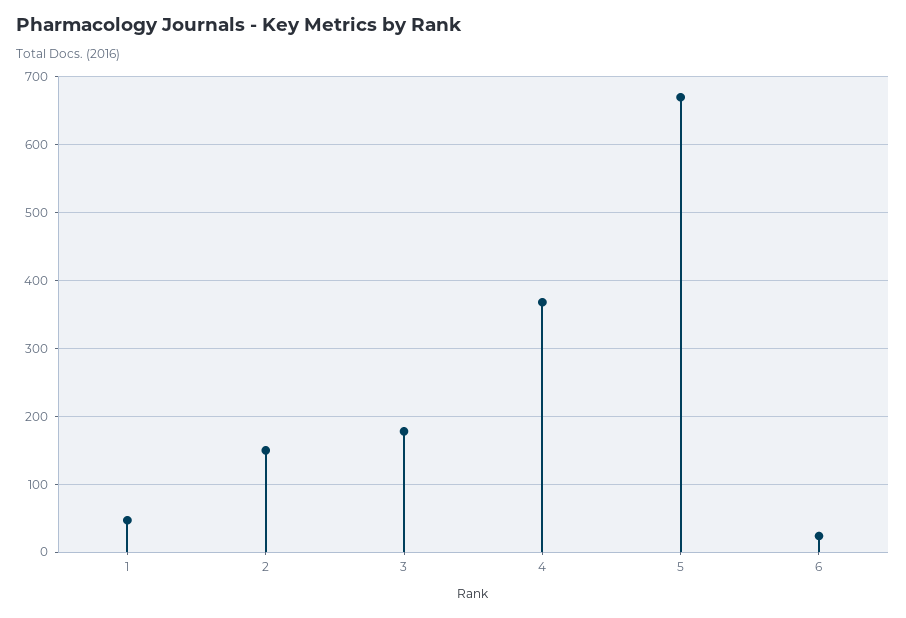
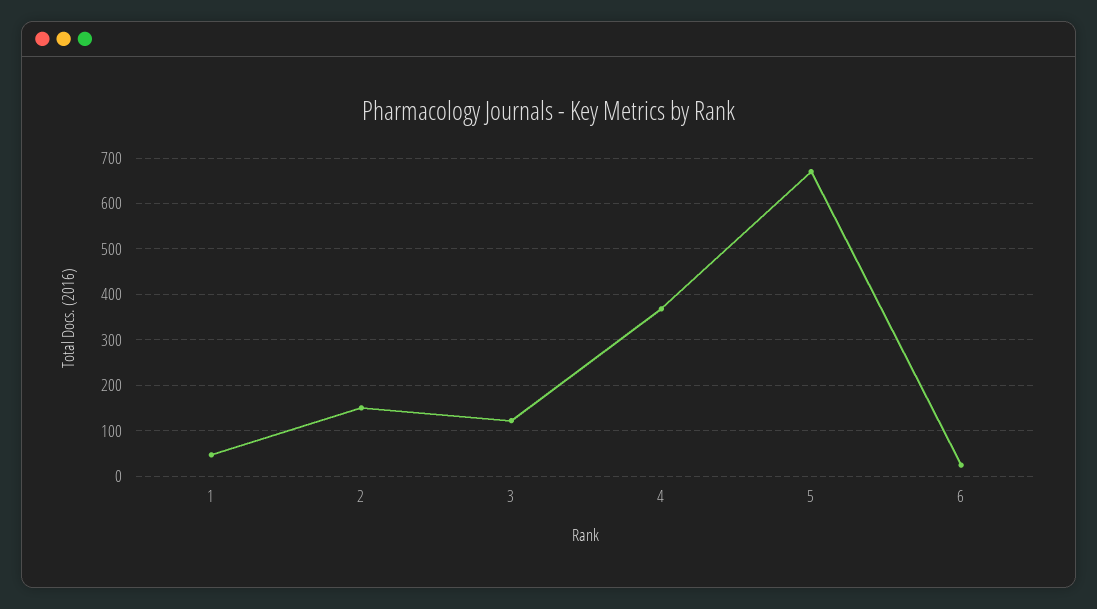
3: 180 -> 120

